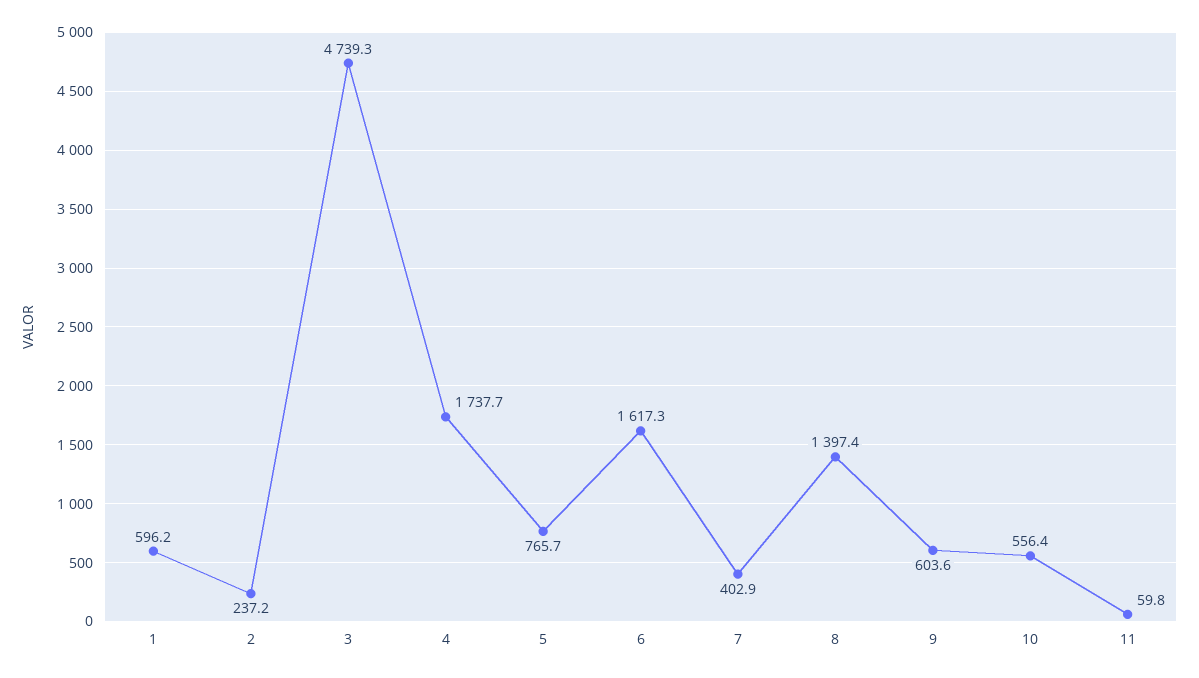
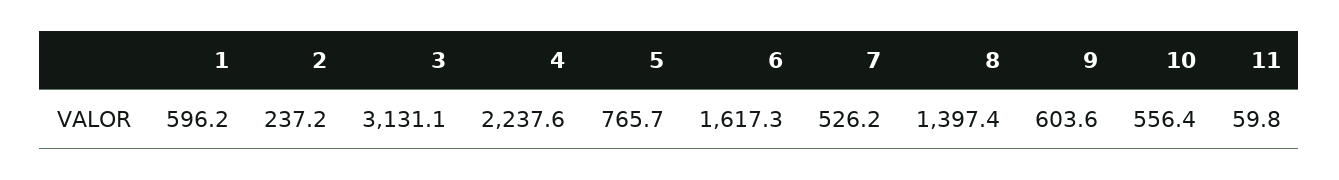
3: 4739.3 -> 3131.1
4: 1737.7 -> 2237.6
7: 402.9 -> 526.2

